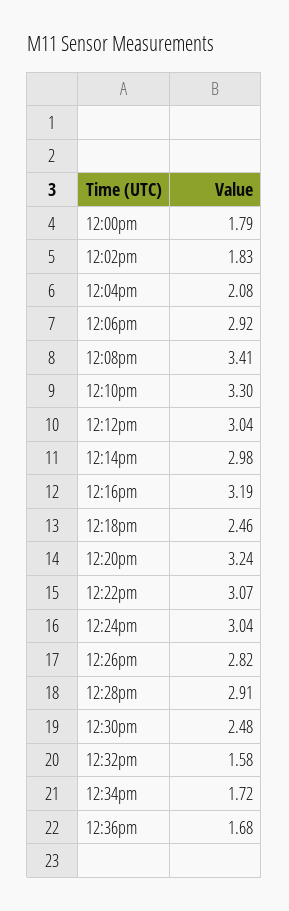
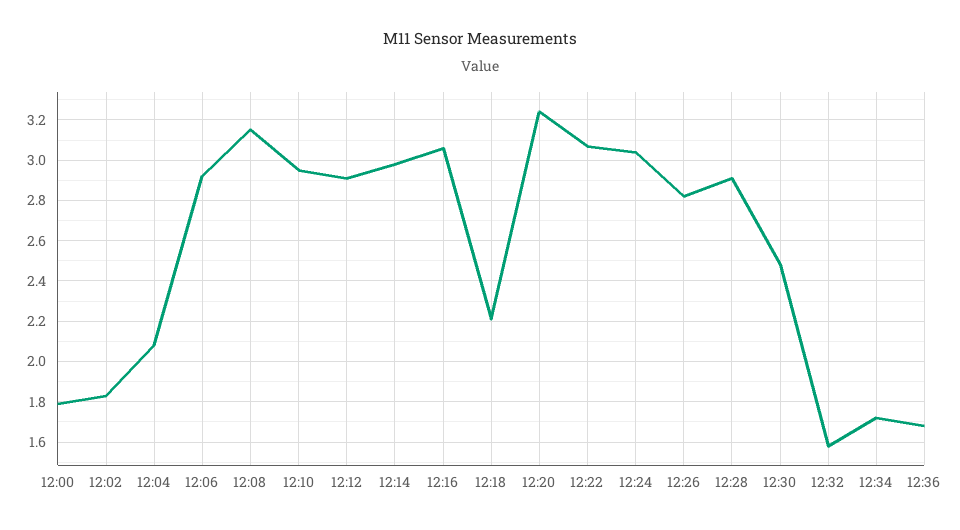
12:08pm: 3.41 -> 3.15
12:10pm: 3.3 -> 2.95
12:12pm: 3.04 -> 2.9
12:16pm: 3.19 -> 3.05
12:18pm: 2.46 -> 2.2

